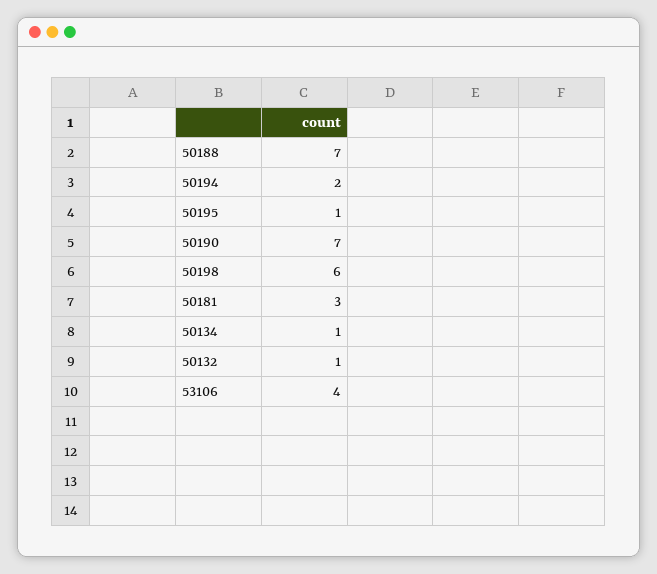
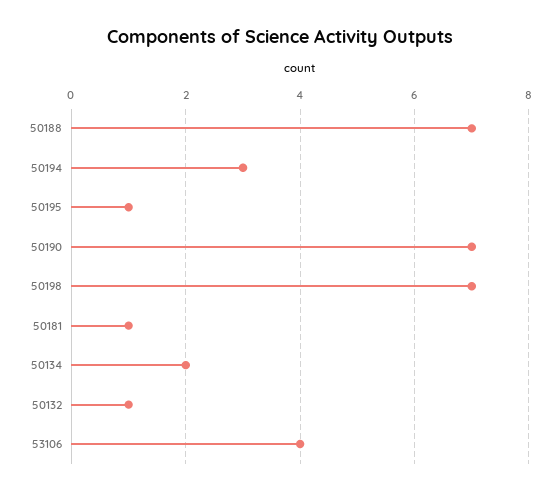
50194: 2 -> 3
50198: 6 -> 7
50181: 3 -> 1
50134: 1 -> 2

